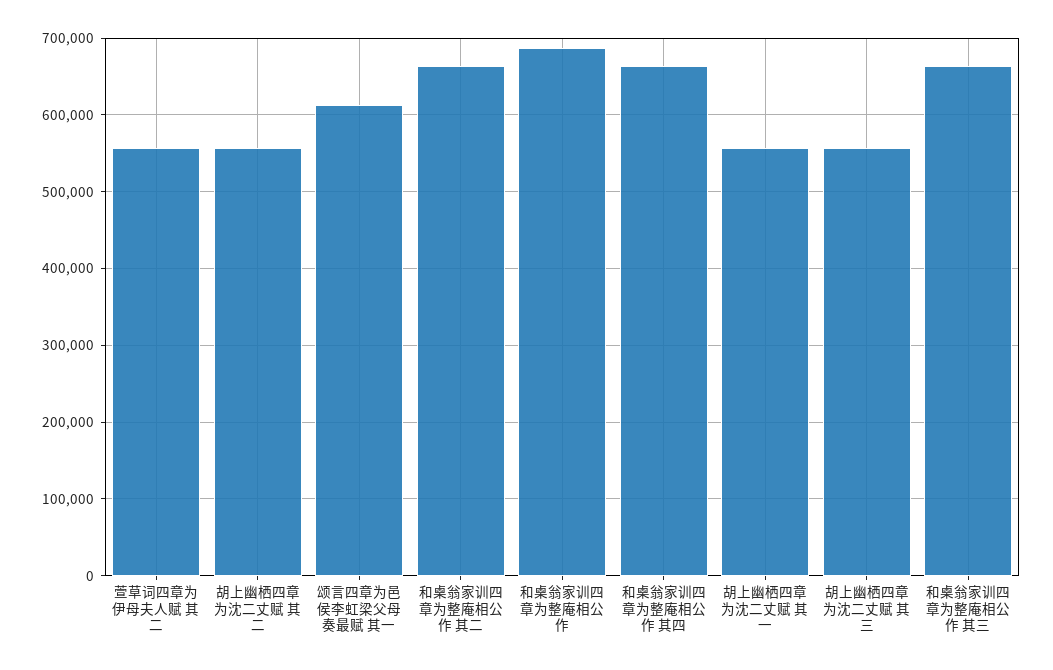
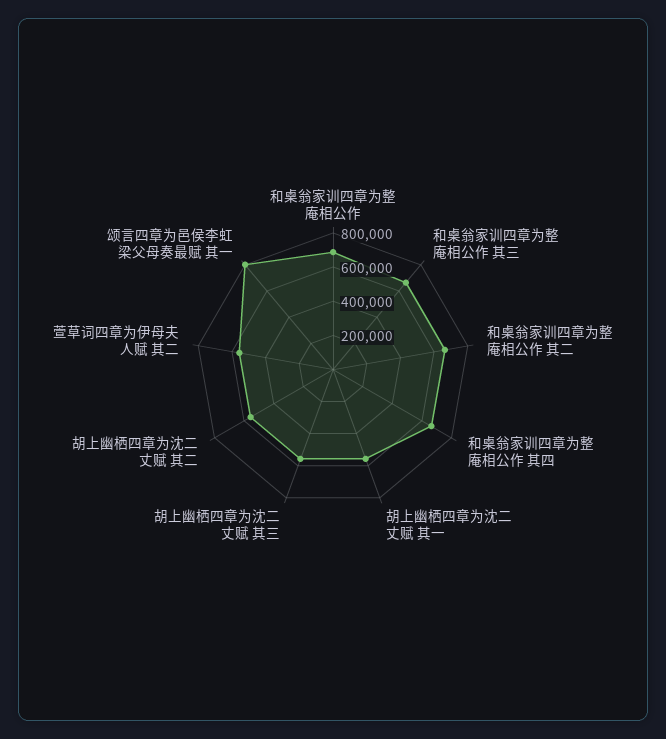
颂言四章为邑侯李虹梁父母奏最赋 其一: 610000 -> 800000

